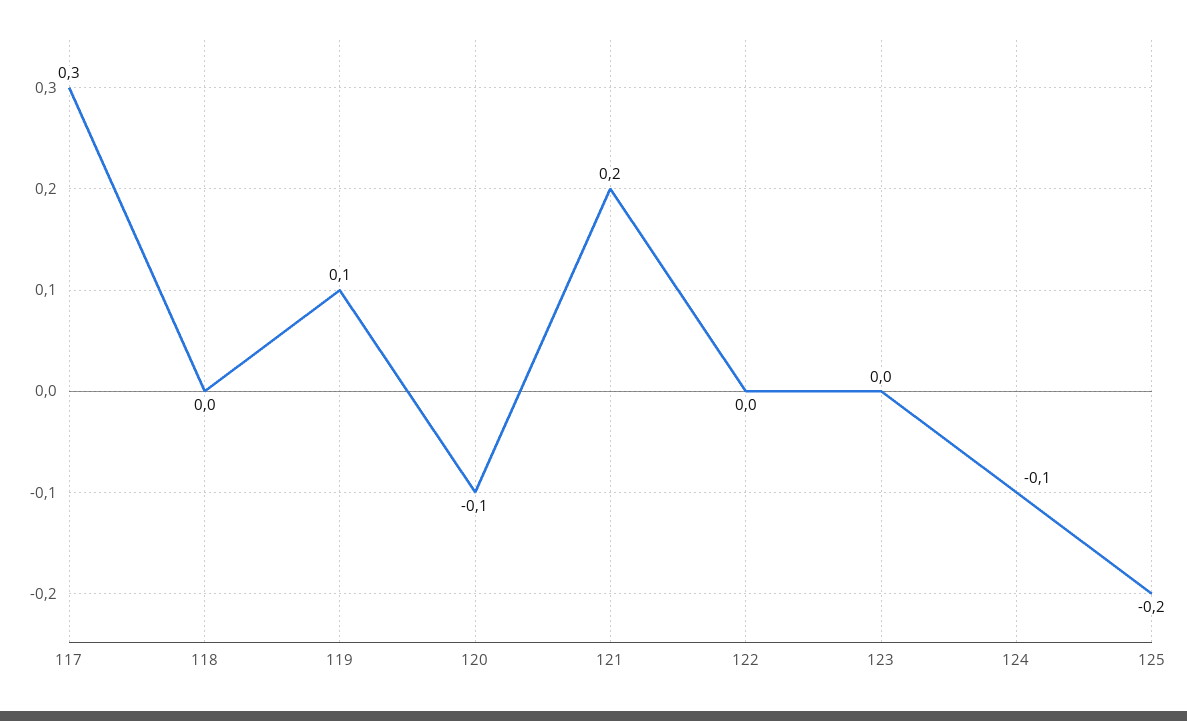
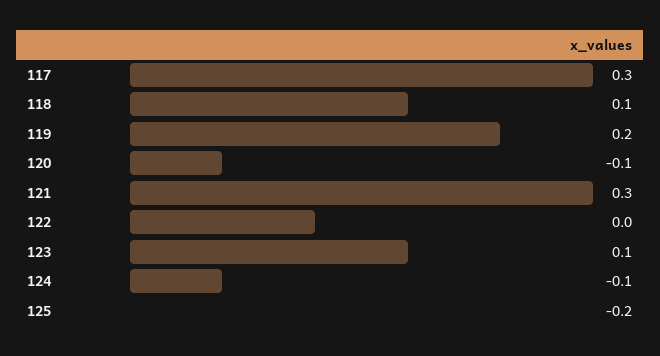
118: 0 -> 0.1
119: 0.1 -> 0.2
121: 0.2 -> 0.3
123: 0 -> 0.1

